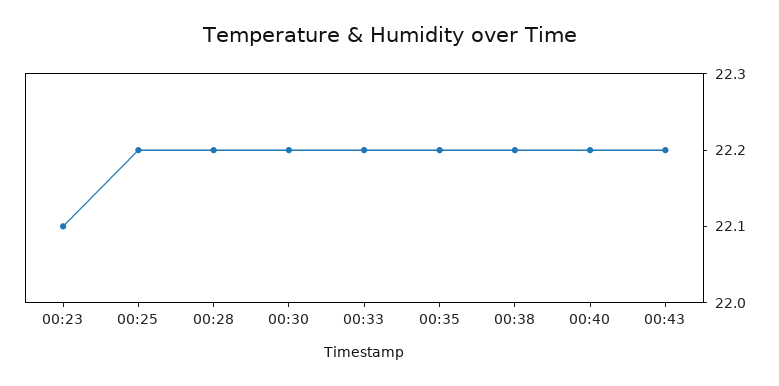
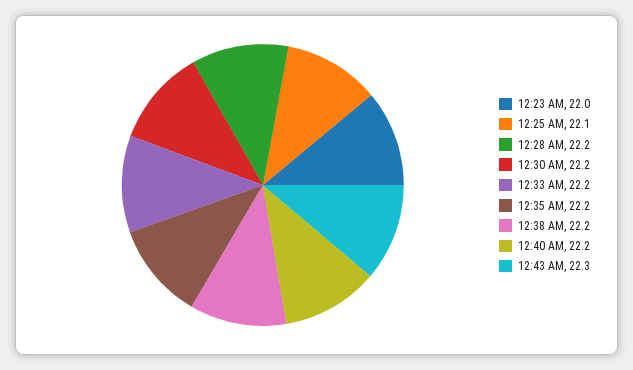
00:23: 22.1 -> 22
00:25: 22.2 -> 22.1
00:43: 22.2 -> 22.3

